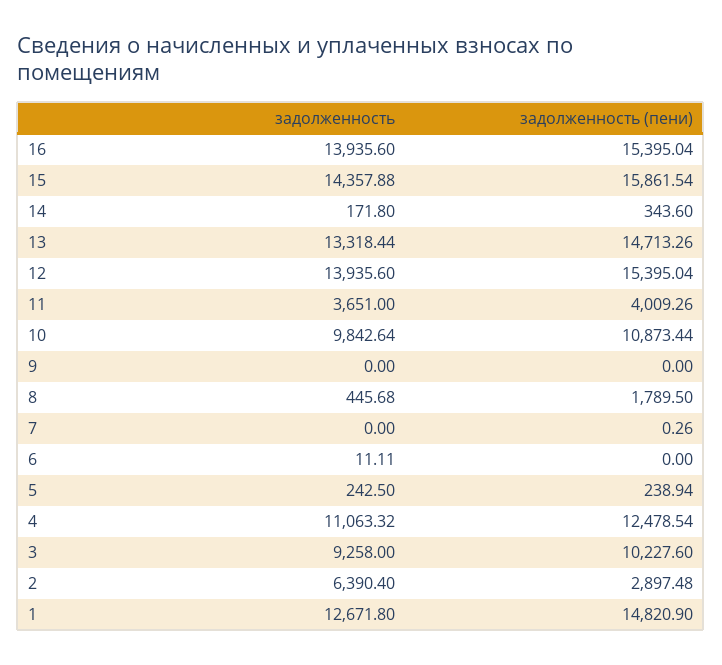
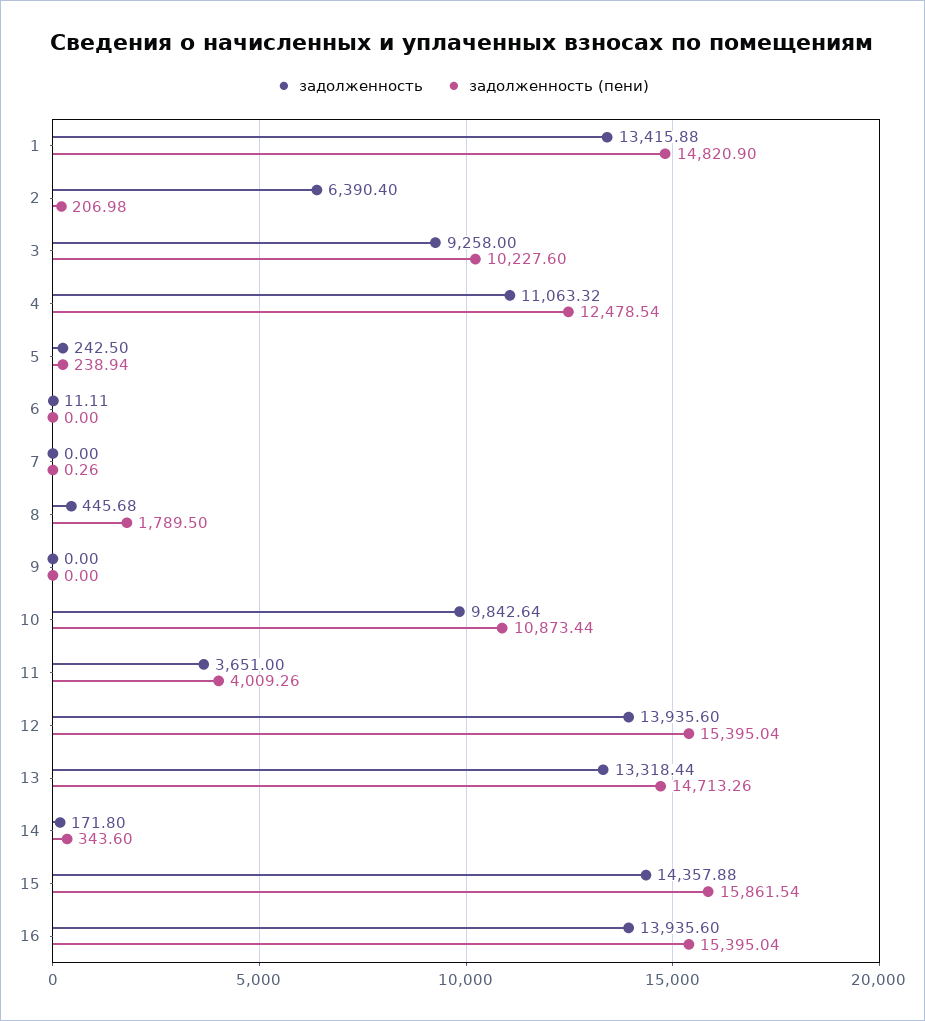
задолженность (пени), 2: 2897.48 -> 206.98
задолженность, 1: 12671.8 -> 13415.88

